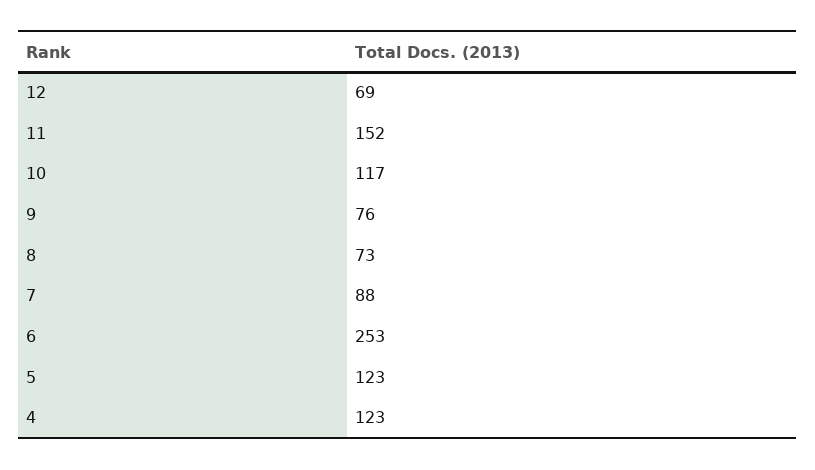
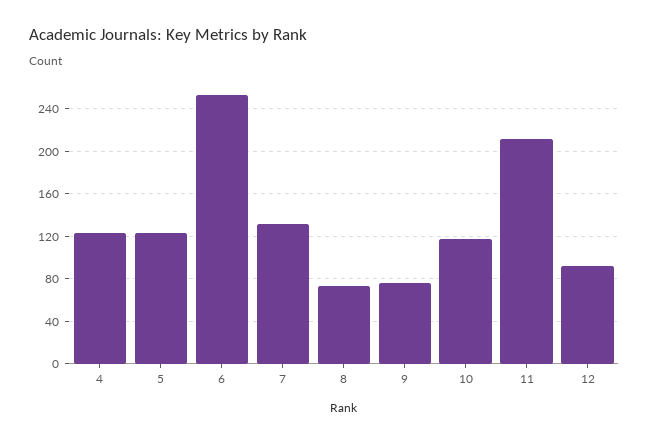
12: 69 -> 90
11: 152 -> 210
7: 88 -> 130

